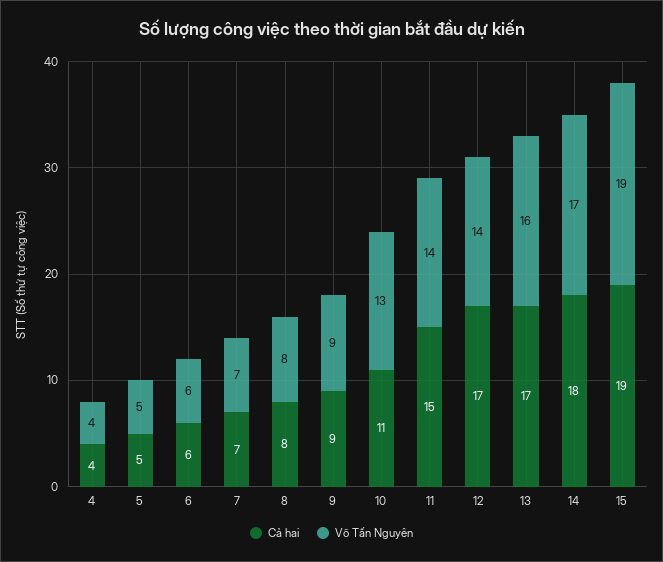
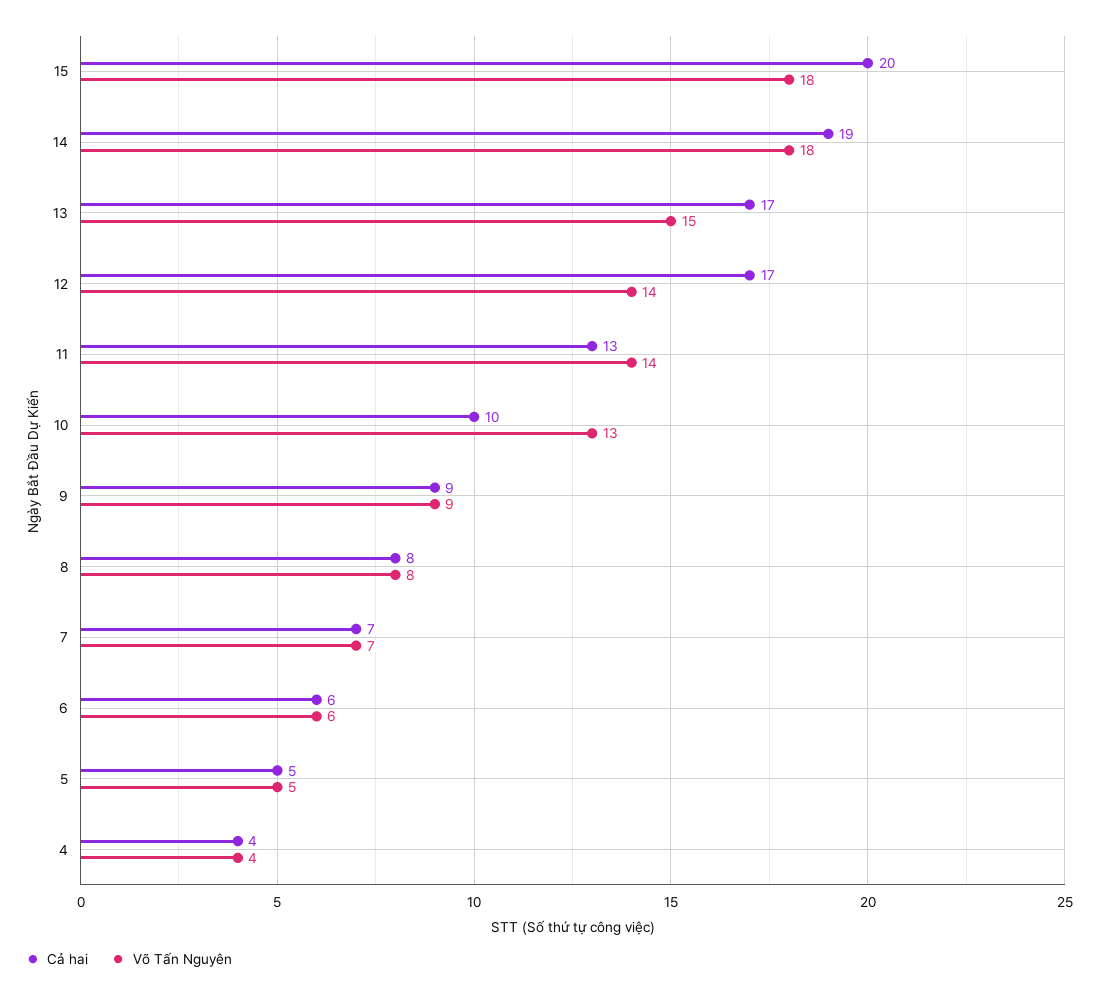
Cả hai, 10: 11 -> 10
Cả hai, 11: 15 -> 13
Võ Tấn Nguyên, 13: 16 -> 15
Cả hai, 14: 18 -> 19
Võ Tấn Nguyên, 14: 17 -> 18
Cả hai, 15: 19 -> 20
Võ Tấn Nguyên, 15: 19 -> 18

